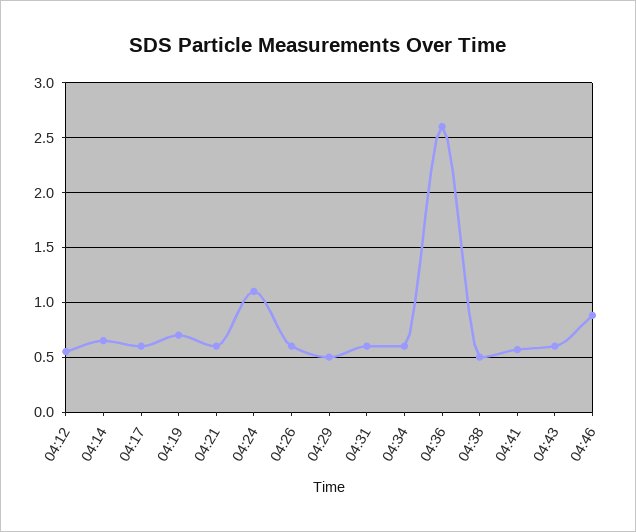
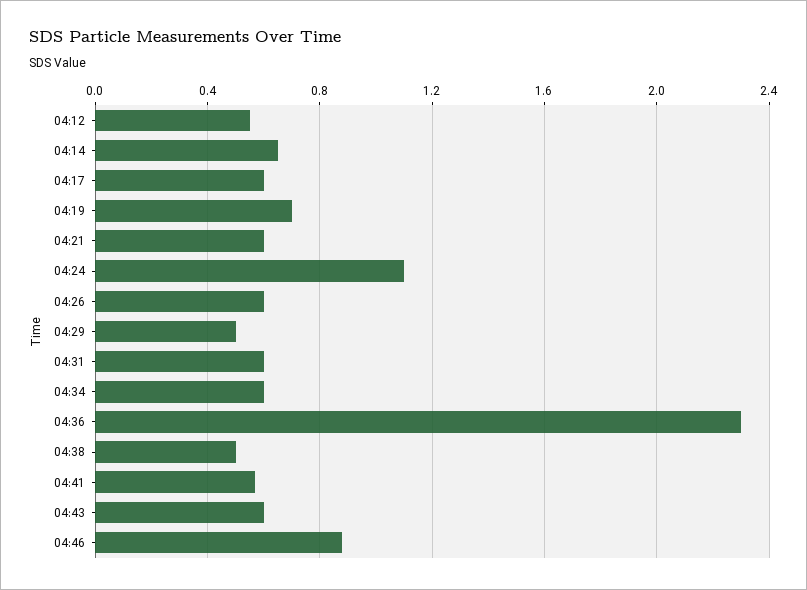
04:36: 2.6 -> 2.3

